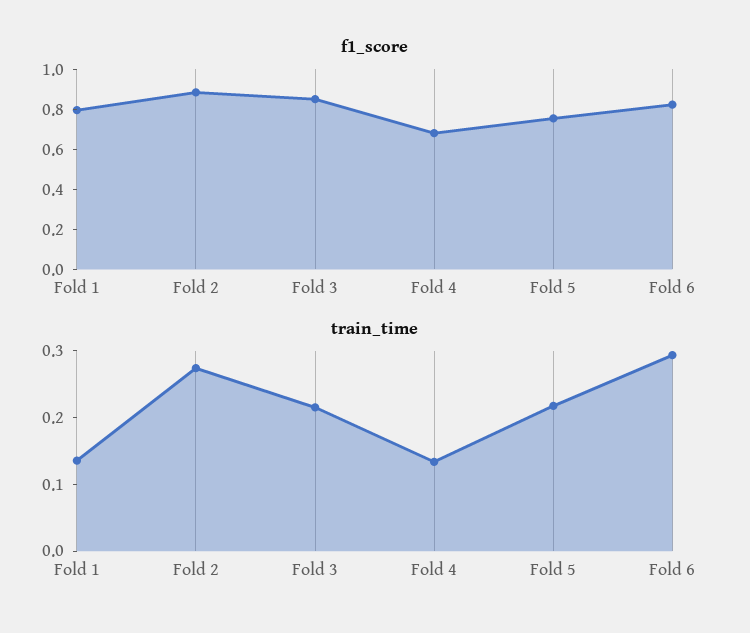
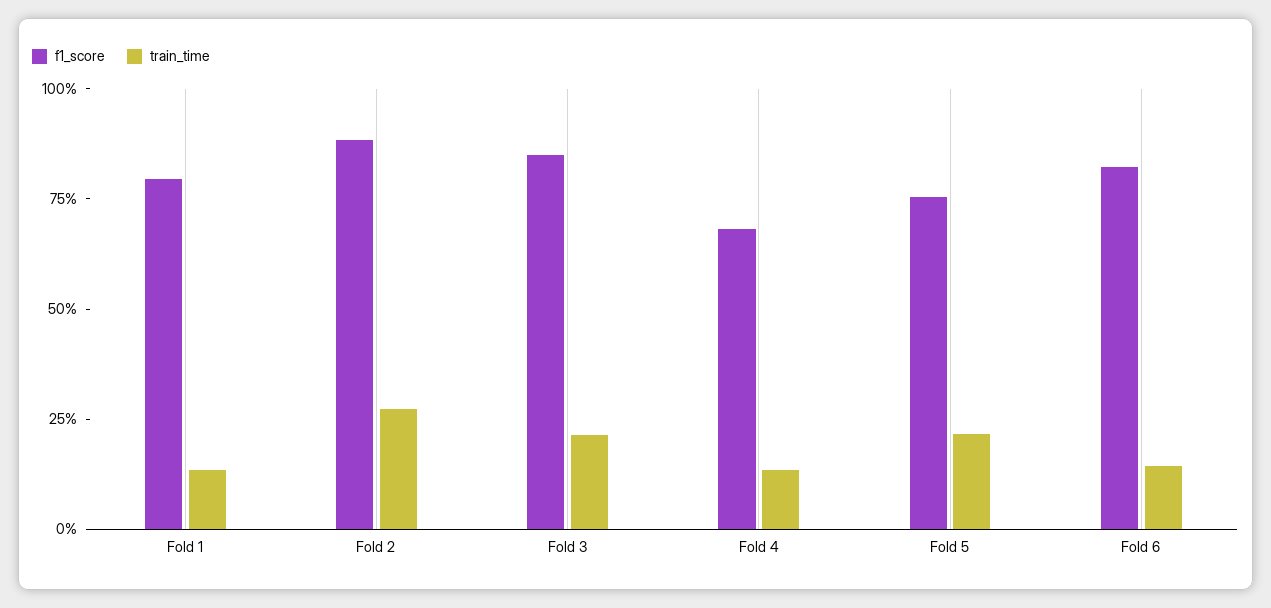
train_time, Fold 6: 0.3 -> 0.15

